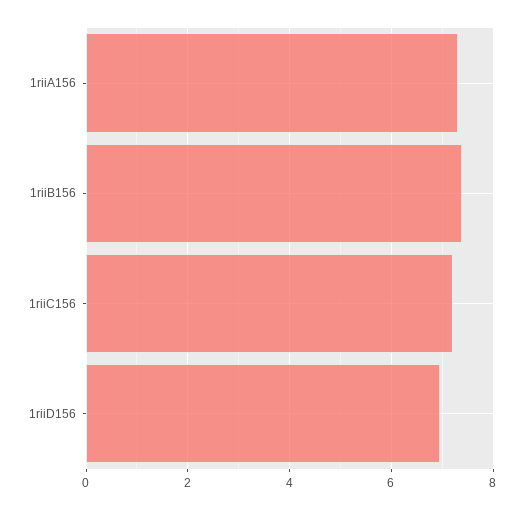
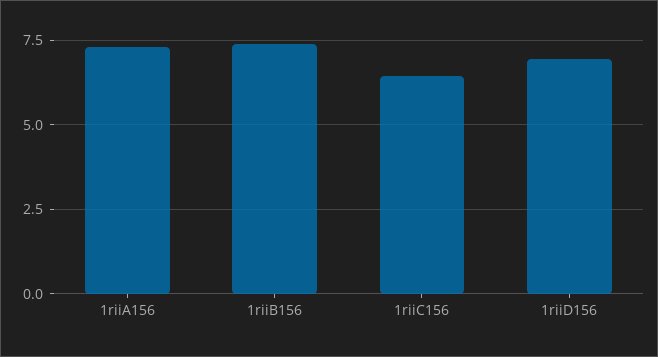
1riiC156: 7.2 -> 6.5

